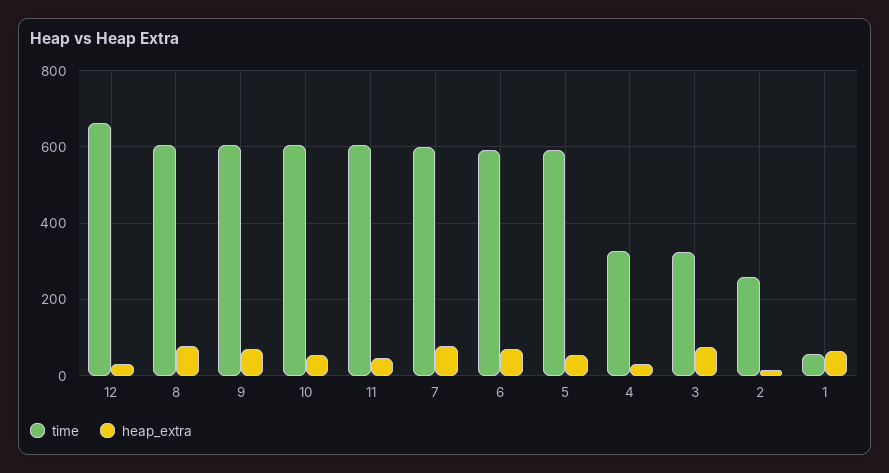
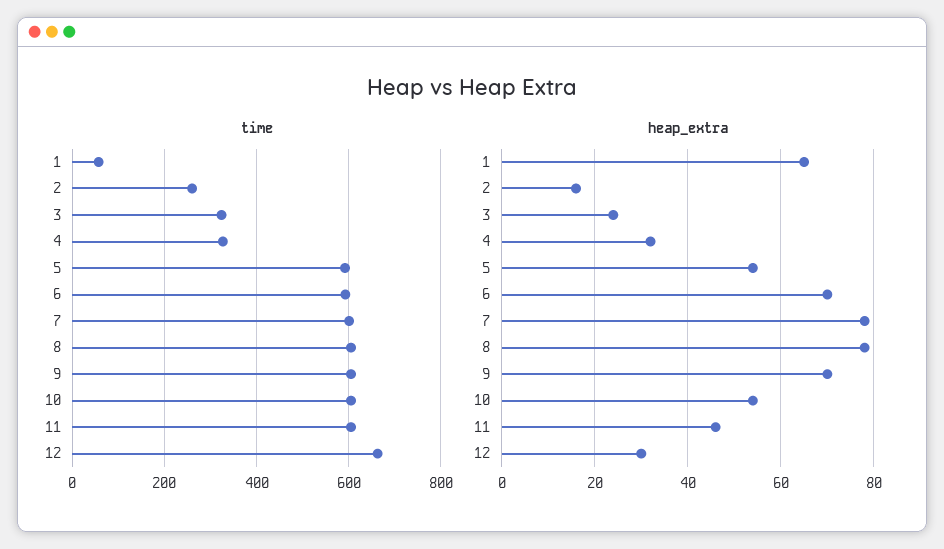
heap_extra, 3: 80 -> 25

